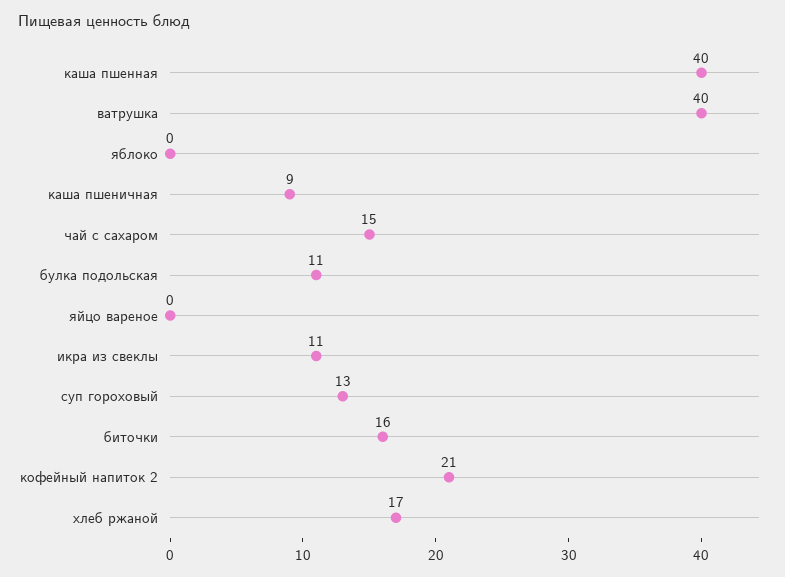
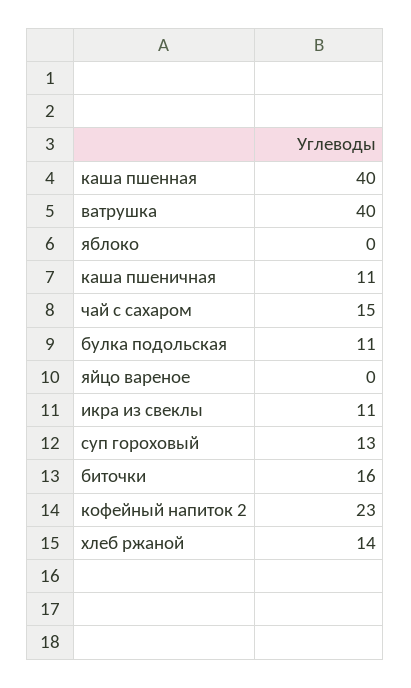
каша пшеничная: 9 -> 11
кофейный напиток 2: 21 -> 23
хлеб ржаной: 17 -> 14

